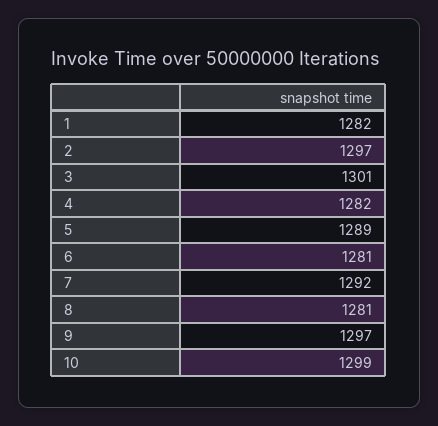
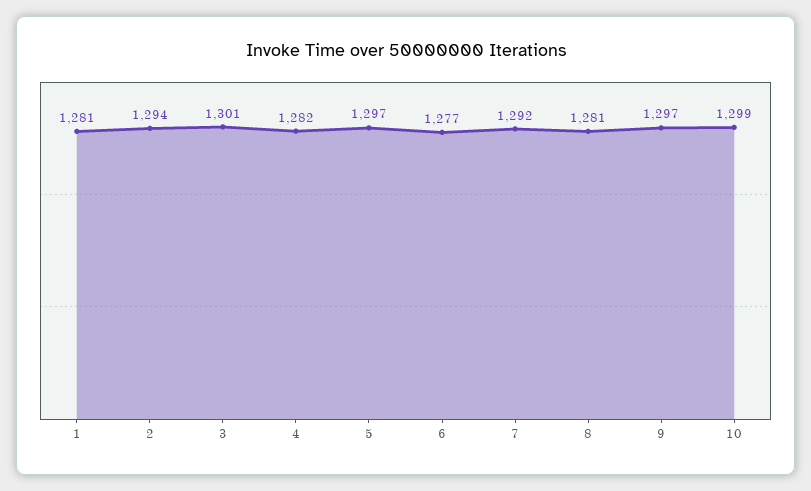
1: 1282 -> 1281
2: 1297 -> 1294
5: 1289 -> 1297
6: 1281 -> 1277

